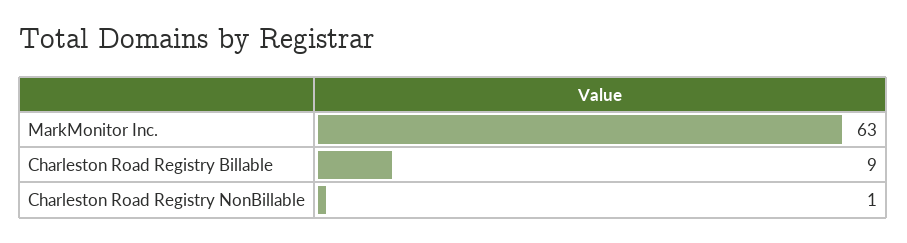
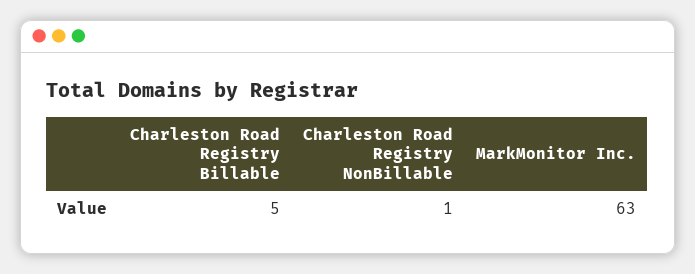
Charleston Road Registry Billable: 9 -> 5

